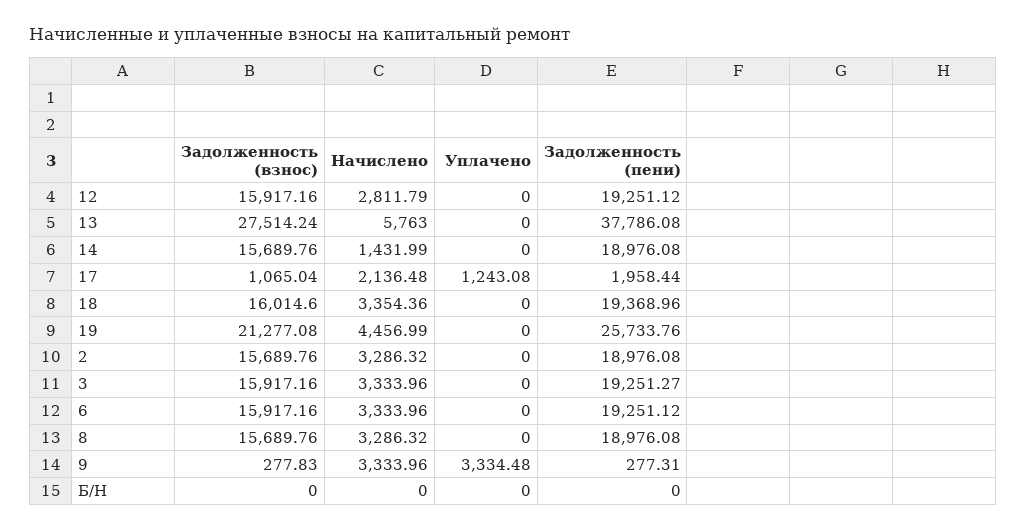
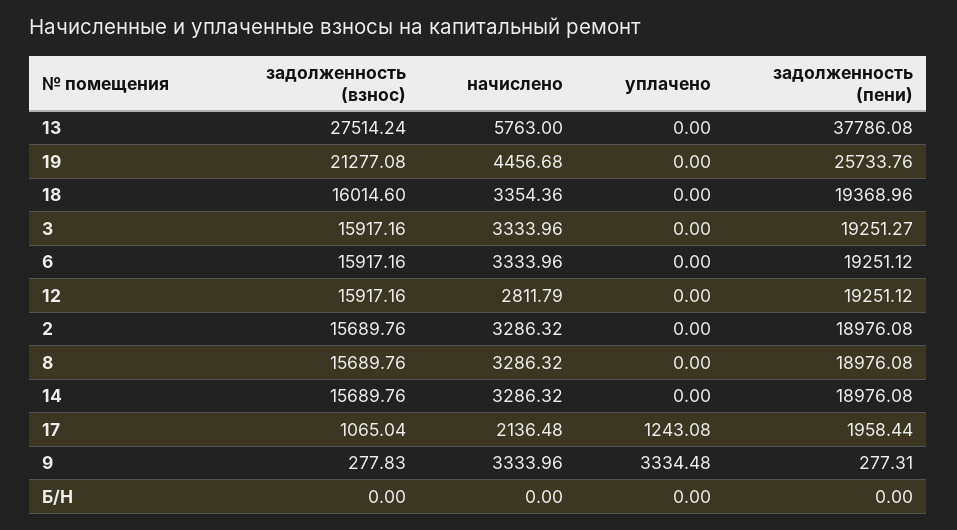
Начислено, 14: 1431.99 -> 3286.32
Начислено, 19: 4456.99 -> 4456.68

